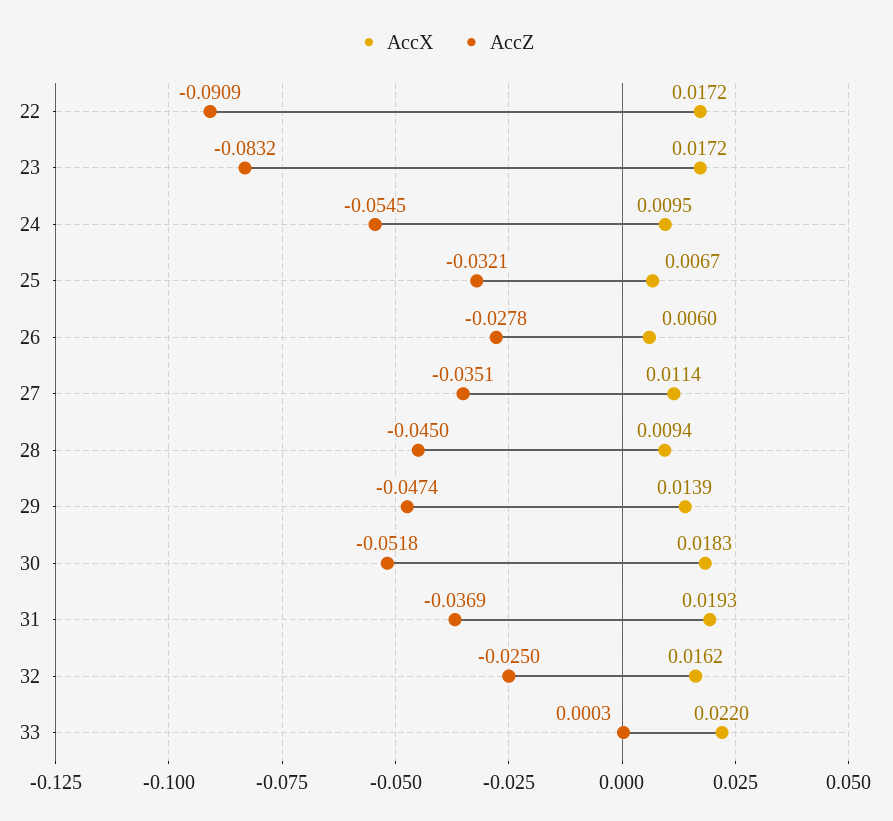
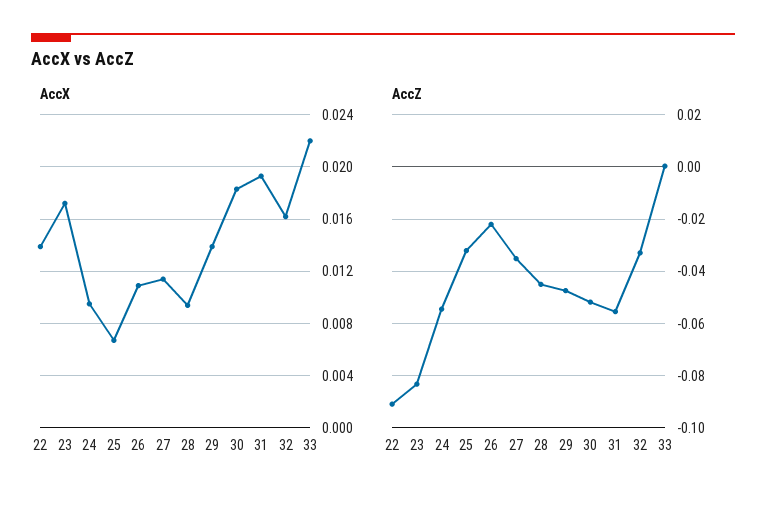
AccX, 22: 0.0172 -> 0.014
AccX, 26: 0.006 -> 0.011
AccZ, 26: -0.0278 -> -0.0225
AccZ, 31: -0.0369 -> -0.055
AccZ, 32: -0.025 -> -0.0325

